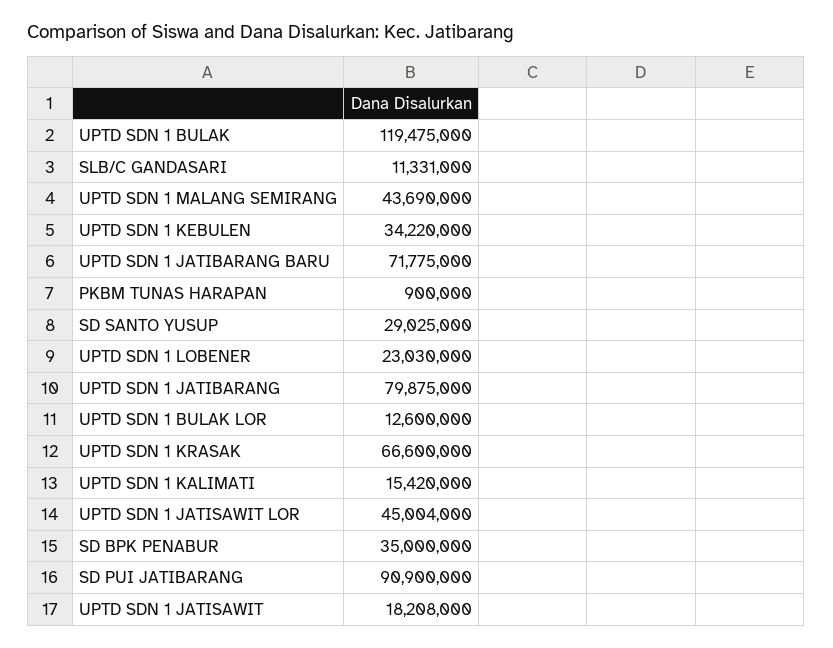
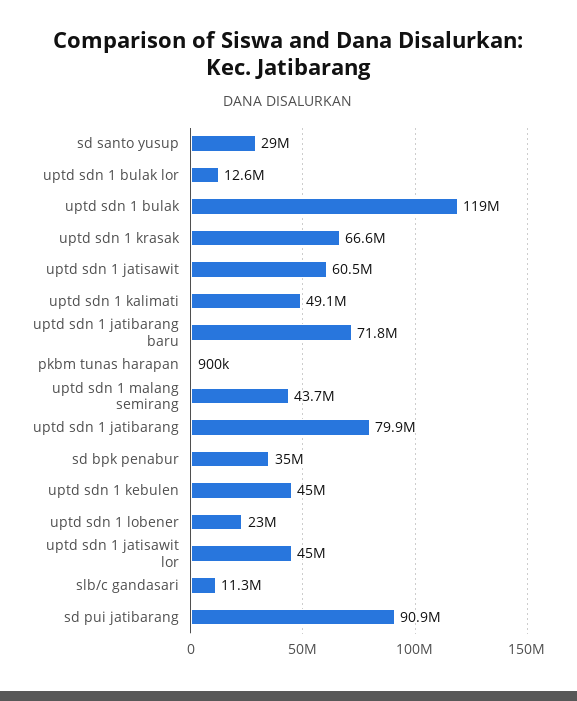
UPTD SDN 1 KEBULEN: 34220000 -> 45000000
UPTD SDN 1 KALIMATI: 15420000 -> 49100000
UPTD SDN 1 JATISAWIT: 18208000 -> 60500000

